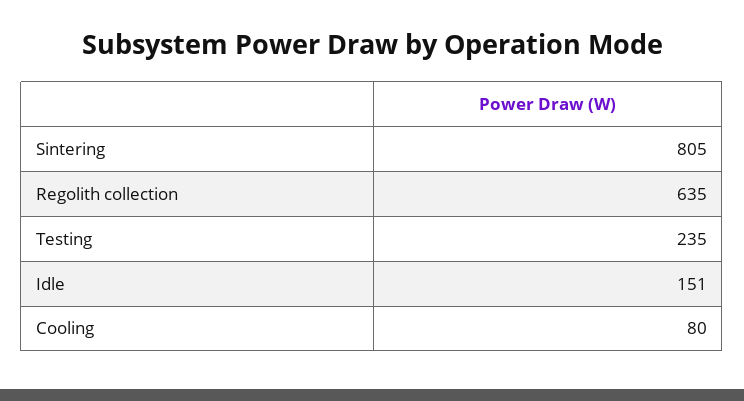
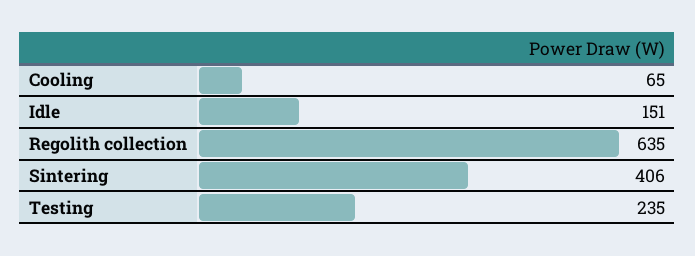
Sintering: 805 -> 406
Cooling: 80 -> 65

